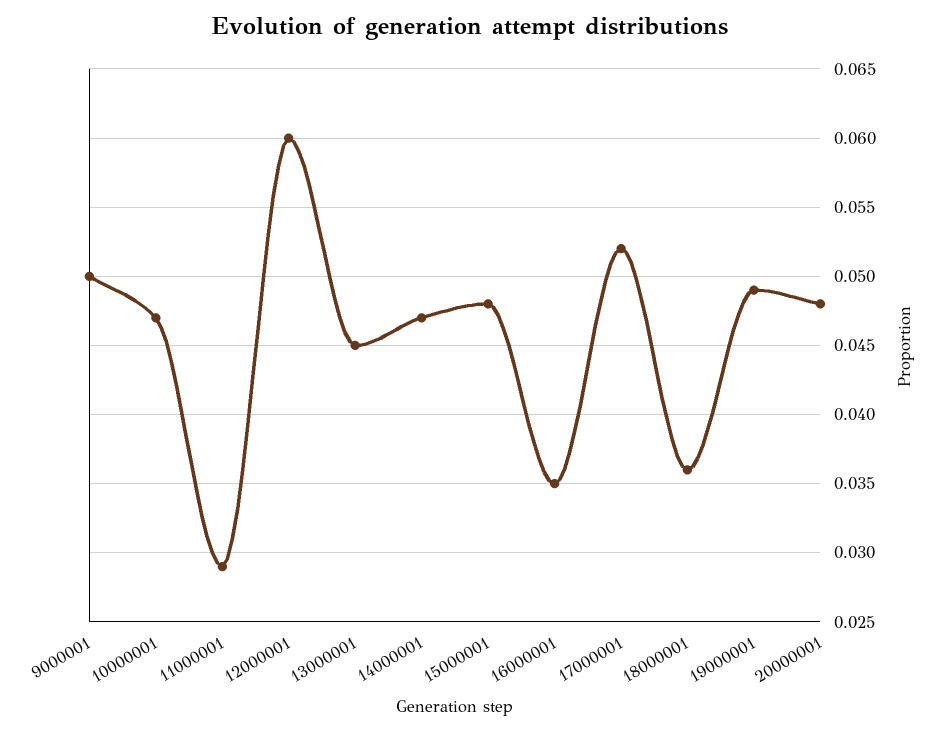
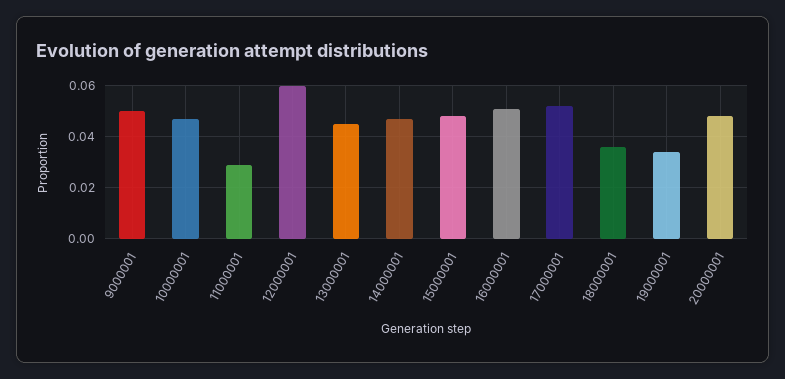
16000001: 0.035 -> 0.05
19000001: 0.049 -> 0.035

